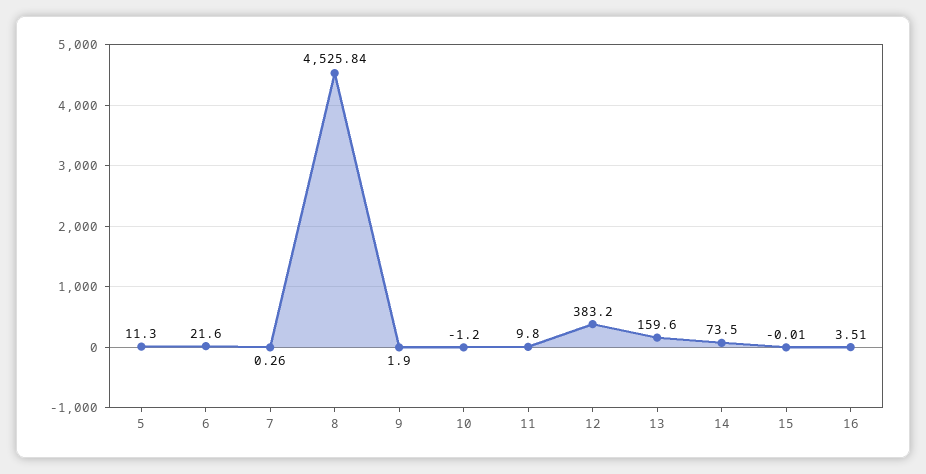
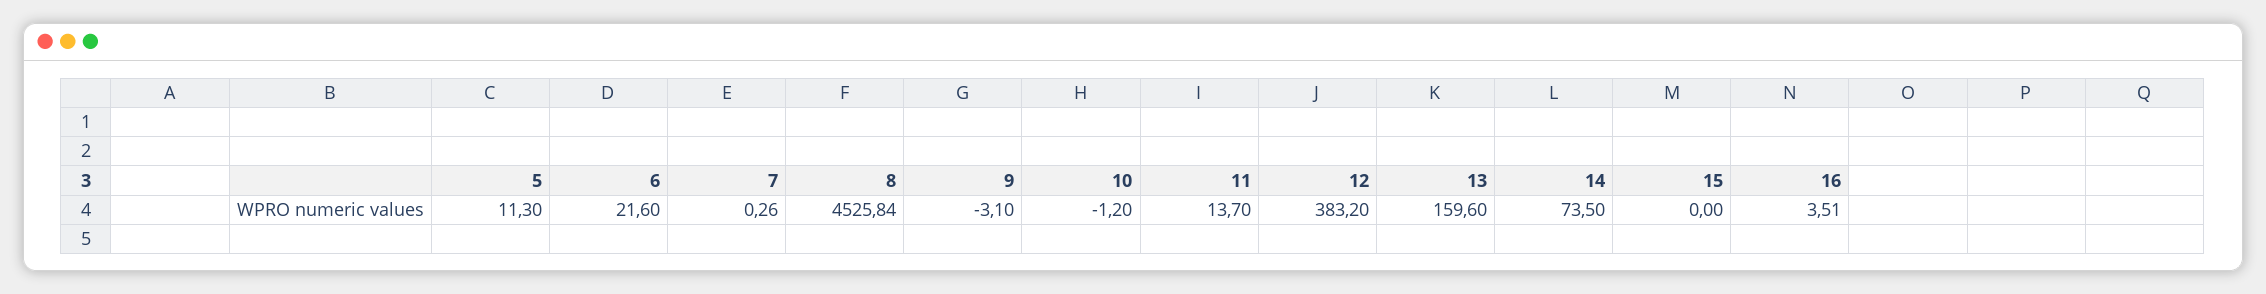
9: 1.9 -> -3.1
11: 9.8 -> 13.7
15: -0.01 -> 0

